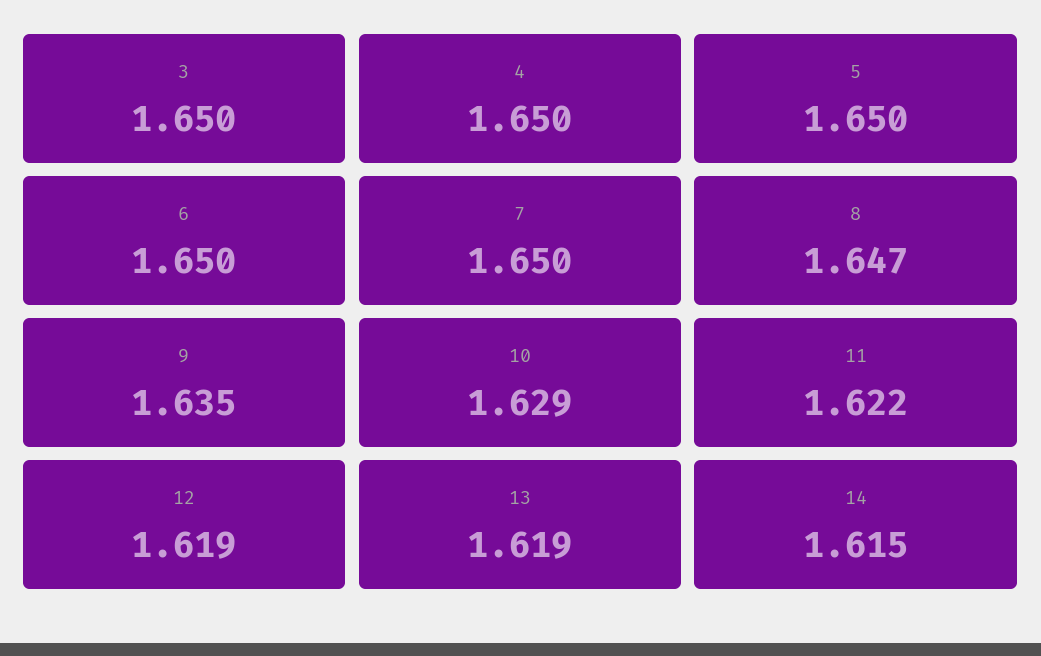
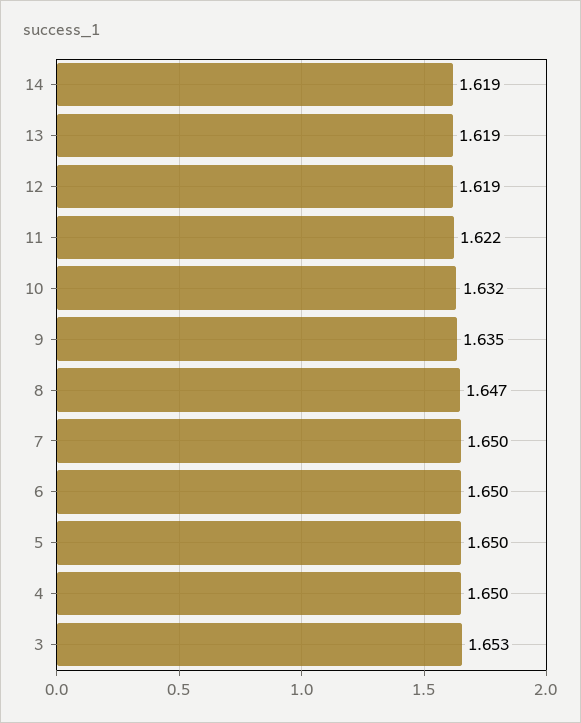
3: 1.65 -> 1.653
10: 1.629 -> 1.632
14: 1.615 -> 1.619

